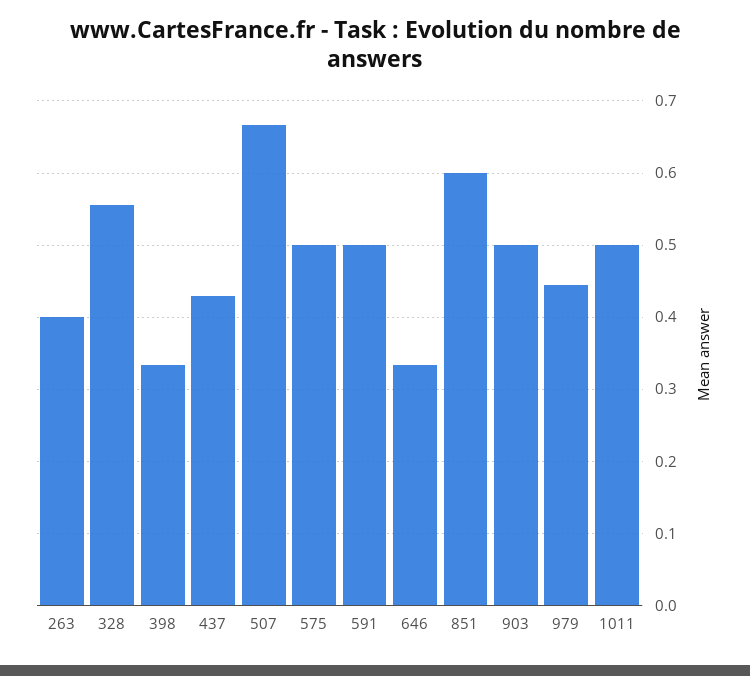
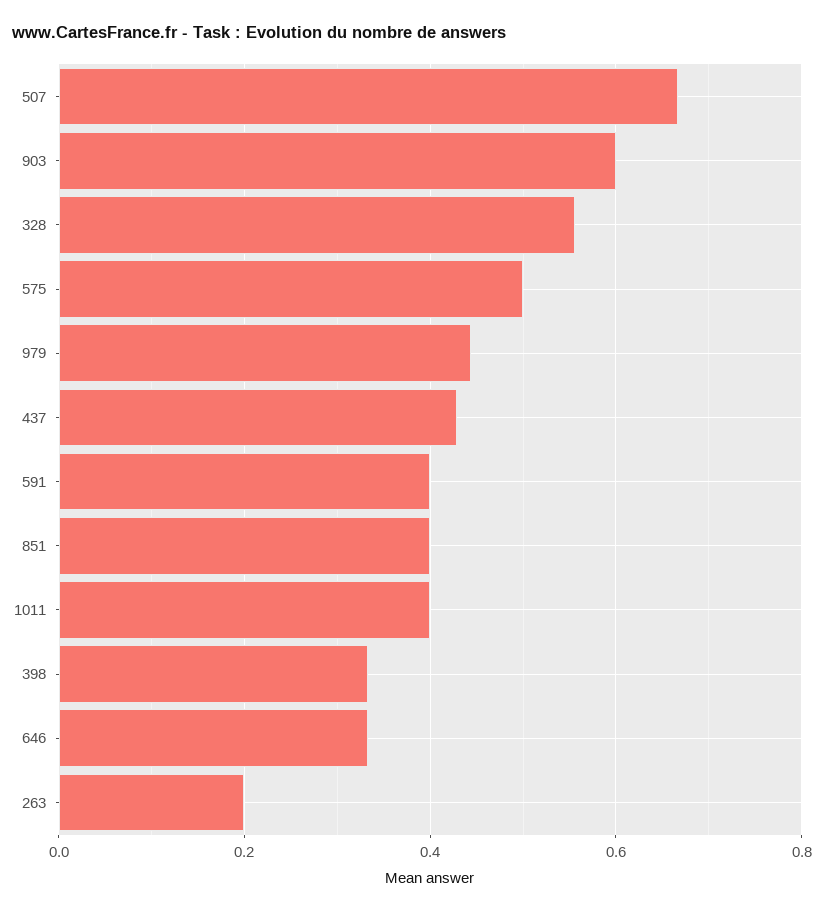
263: 0.4 -> 0.2
591: 0.5 -> 0.4
851: 0.6 -> 0.4
903: 0.5 -> 0.6
1011: 0.5 -> 0.4

